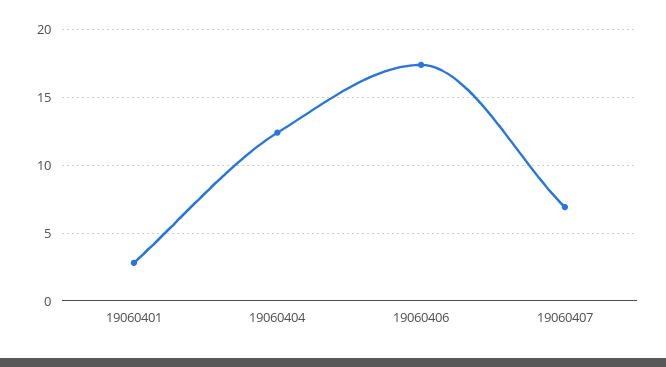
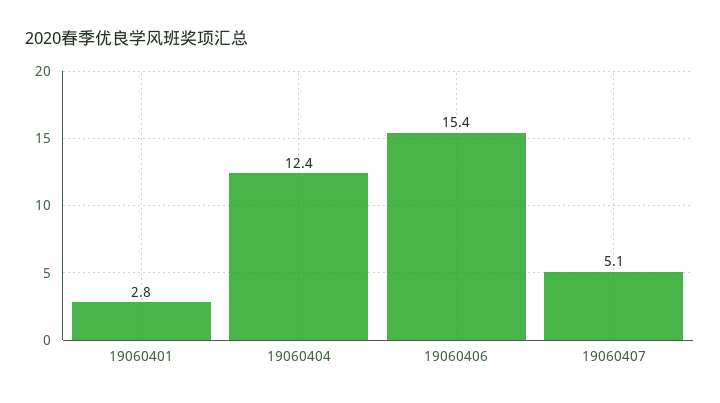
19060406: 17.5 -> 15.4
19060407: 7 -> 5.1

